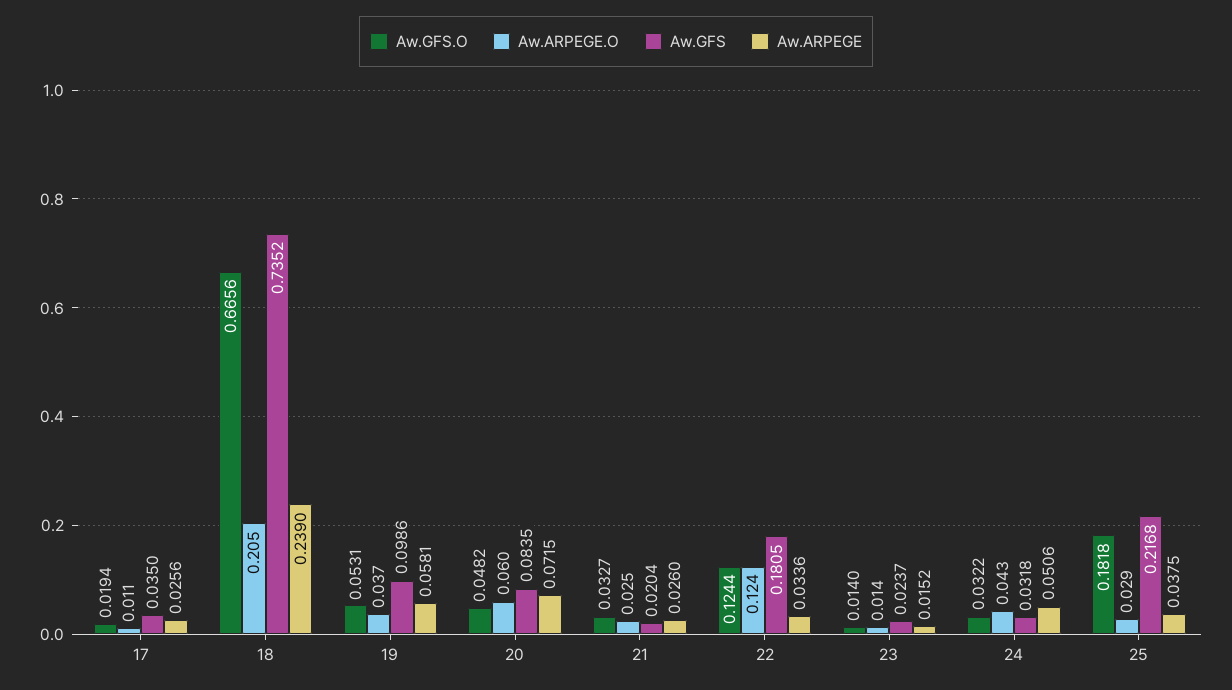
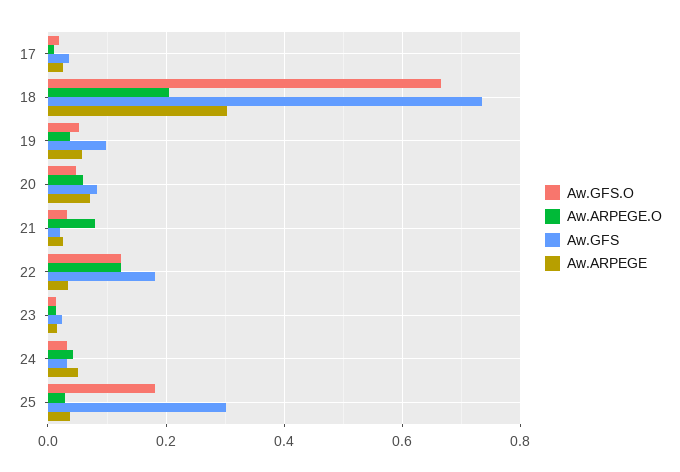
Aw.ARPEGE, 18: 0.239 -> 0.3
Aw.ARPEGE.O, 21: 0.025 -> 0.08
Aw.GFS, 25: 0.2168 -> 0.3

